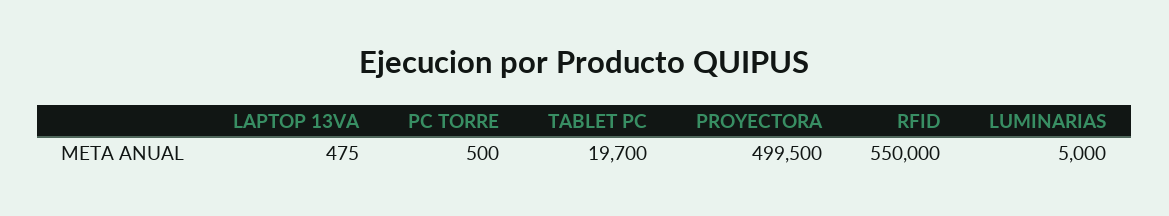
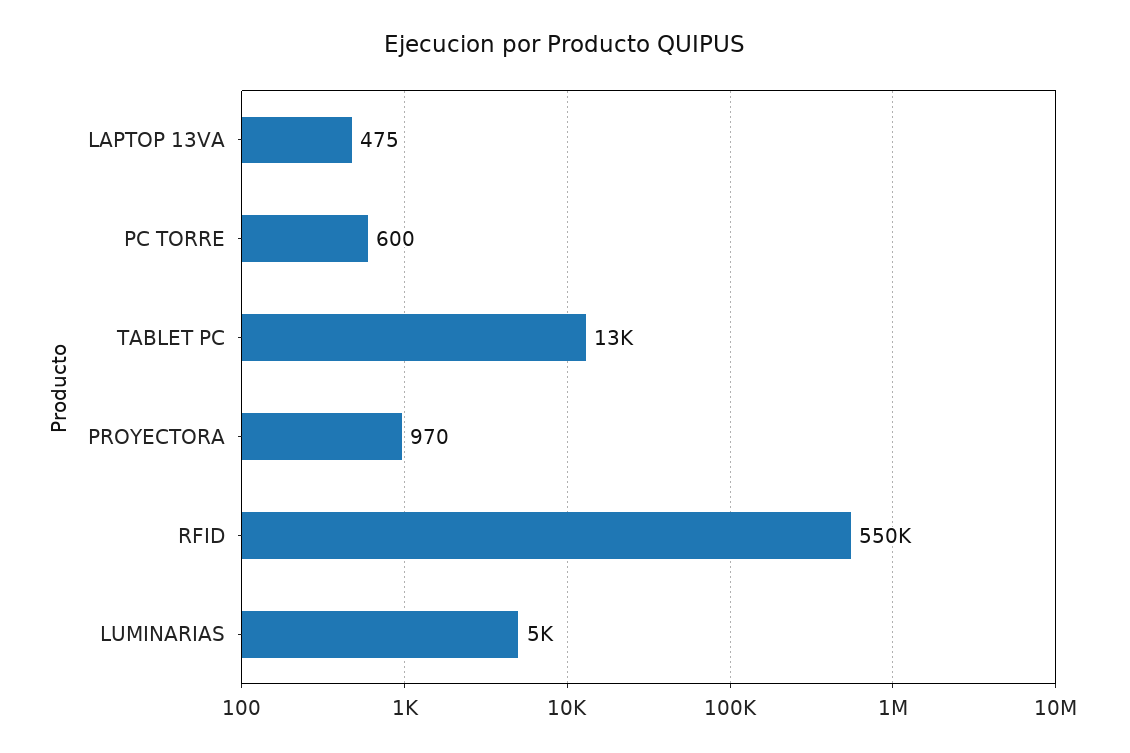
PC TORRE: 500 -> 600
TABLET PC: 19700 -> 13000
PROYECTORA: 499500 -> 970

